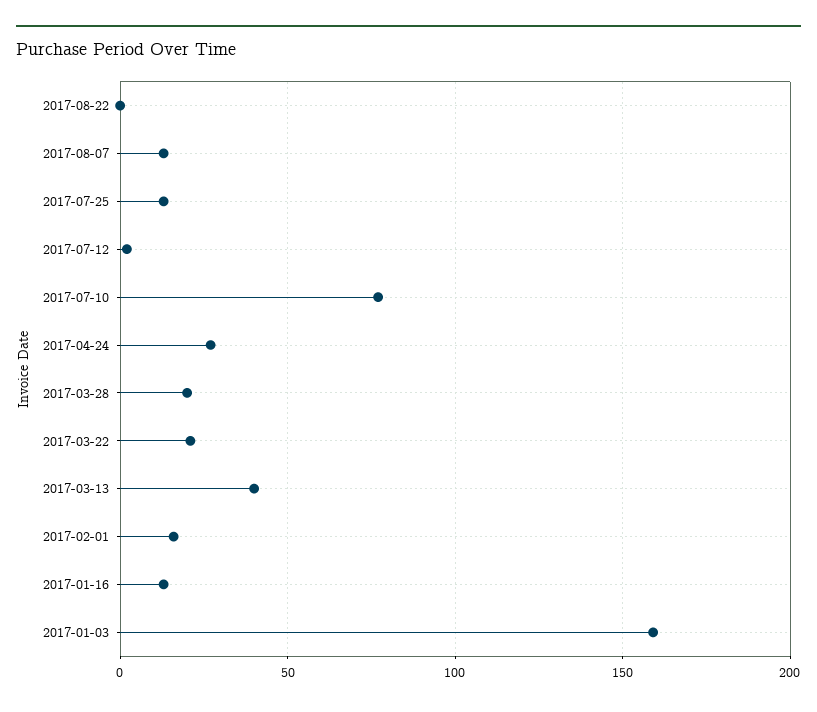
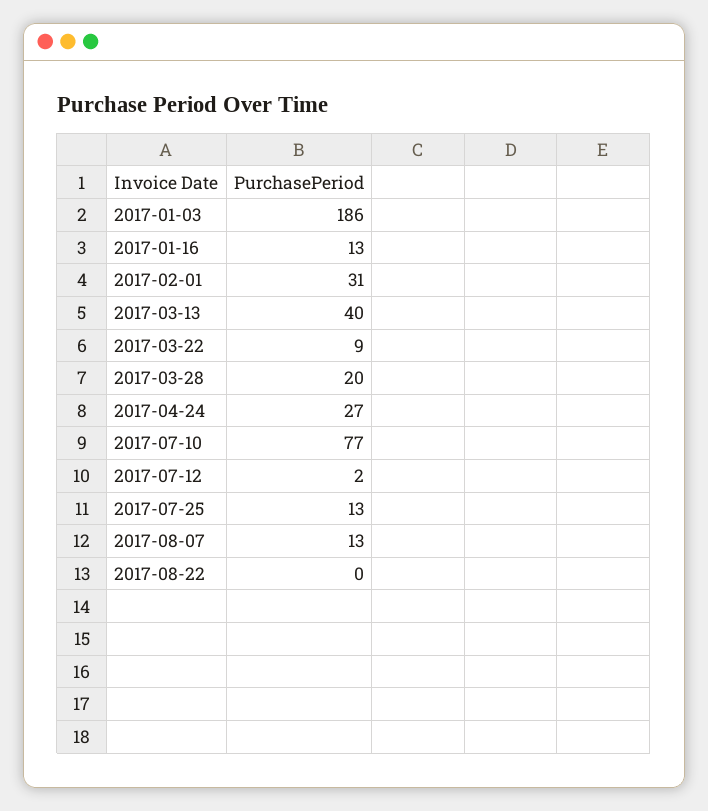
2017-03-22: 20 -> 9
2017-02-01: 15 -> 31
2017-01-03: 160 -> 186

